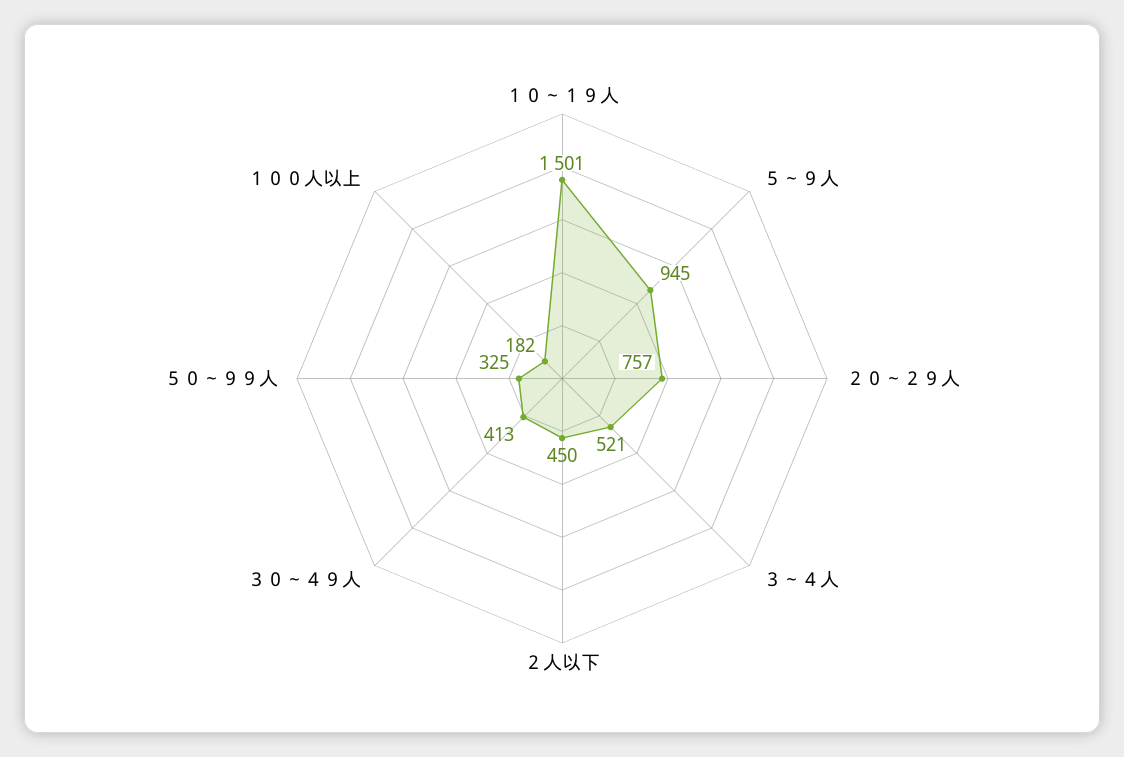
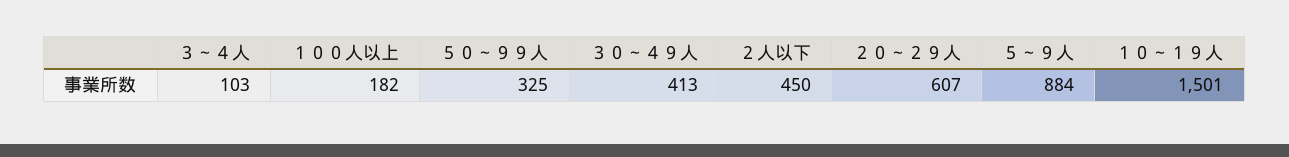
５～９人: 945 -> 884
２０～２９人: 757 -> 607
３～４人: 521 -> 103

